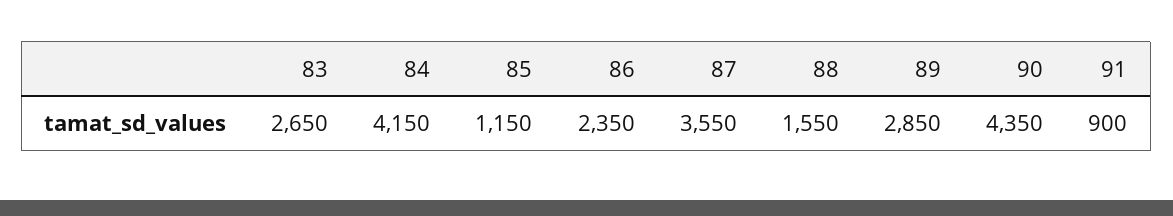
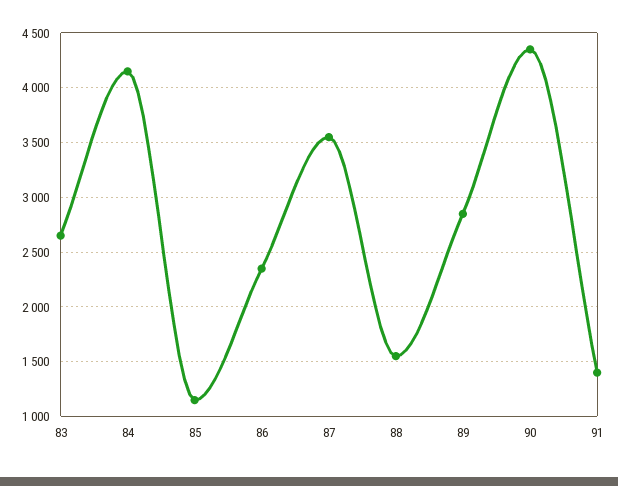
91: 900 -> 1400

